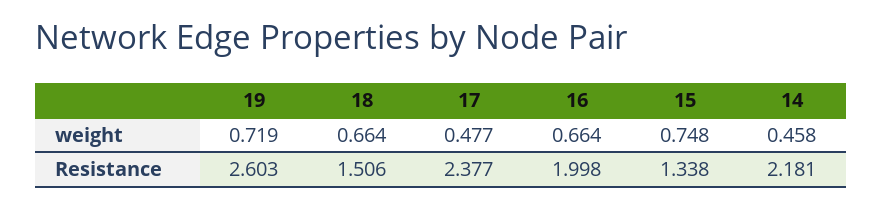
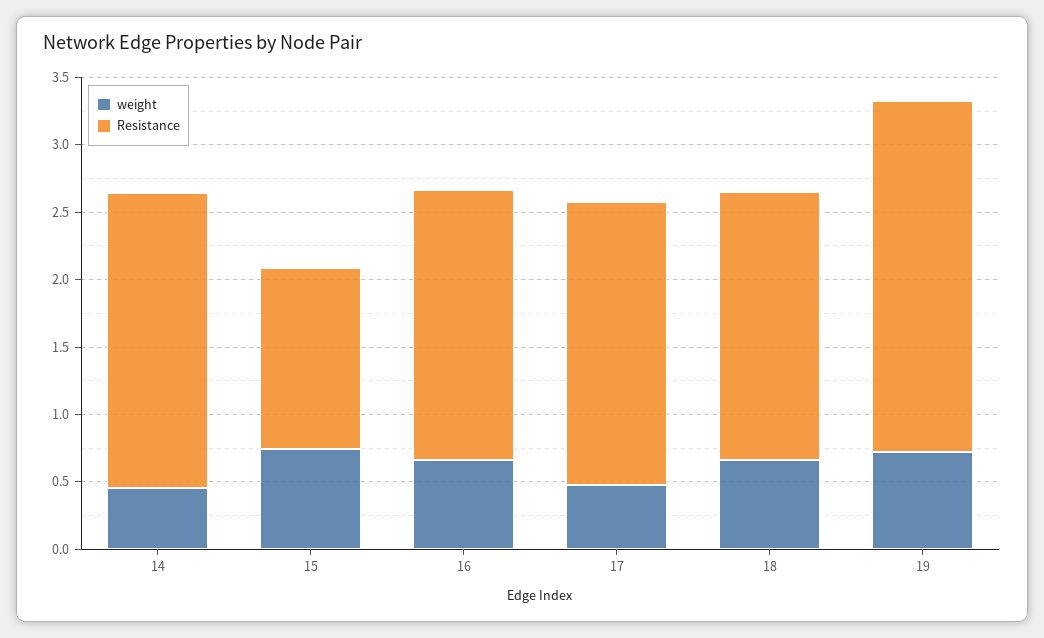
Resistance, 18: 1.506 -> 2
Resistance, 17: 2.377 -> 2.1

